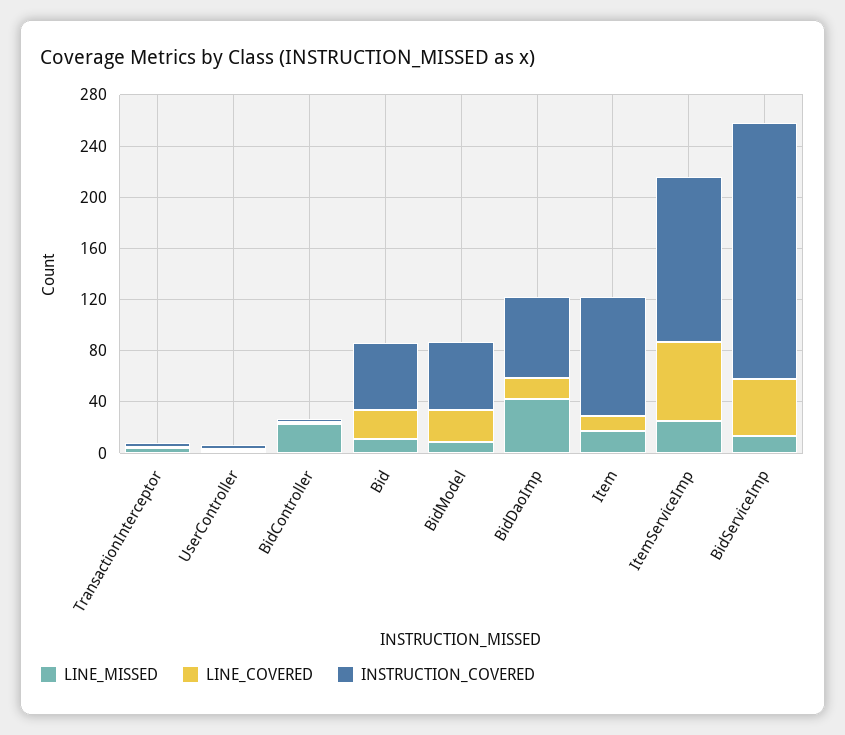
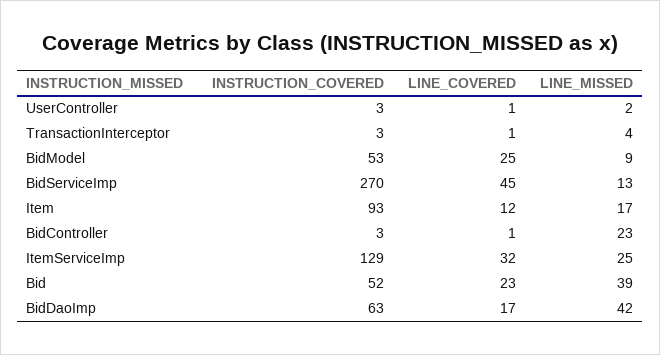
LINE_MISSED, Bid: 10 -> 39
LINE_COVERED, ItemServiceImp: 60 -> 32
INSTRUCTION_COVERED, BidServiceImp: 200 -> 270

